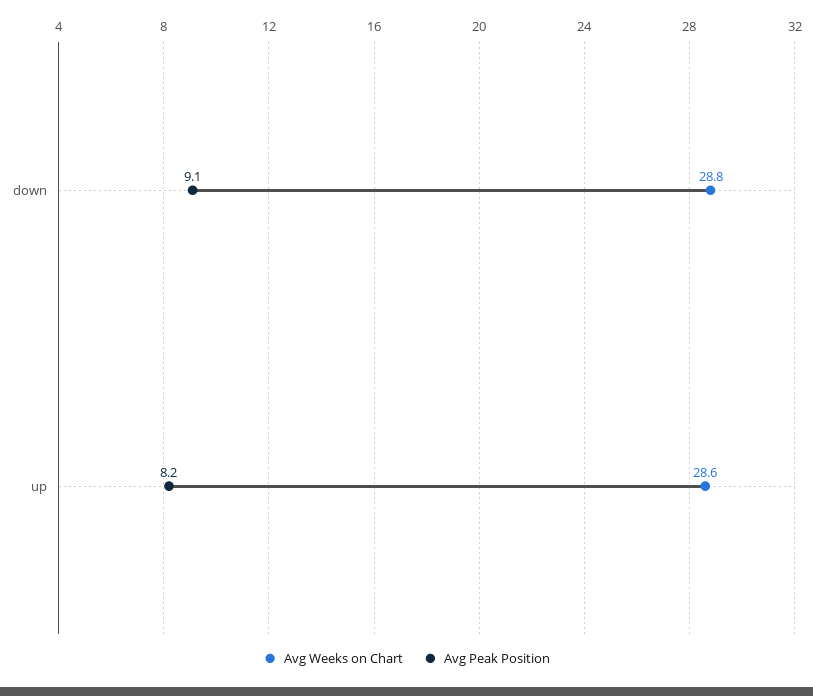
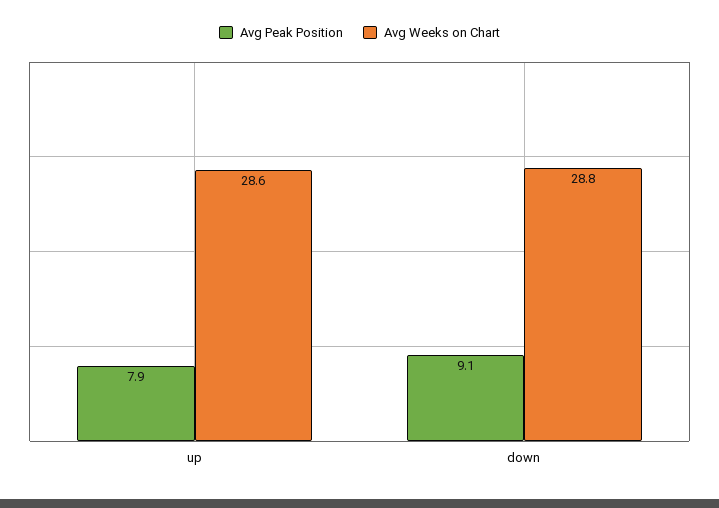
Avg Peak Position, up: 8.2 -> 7.9

